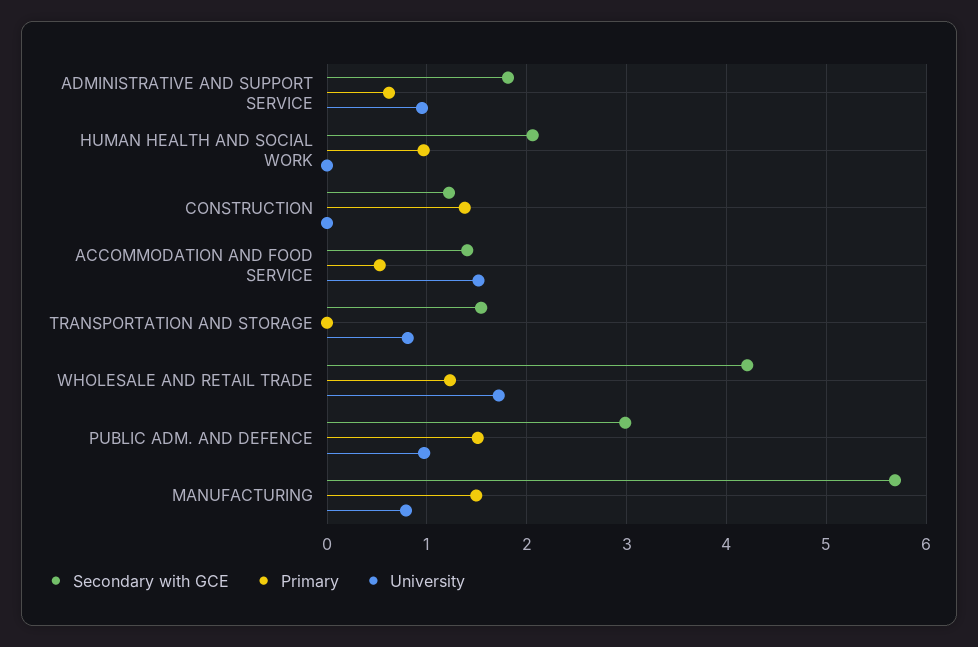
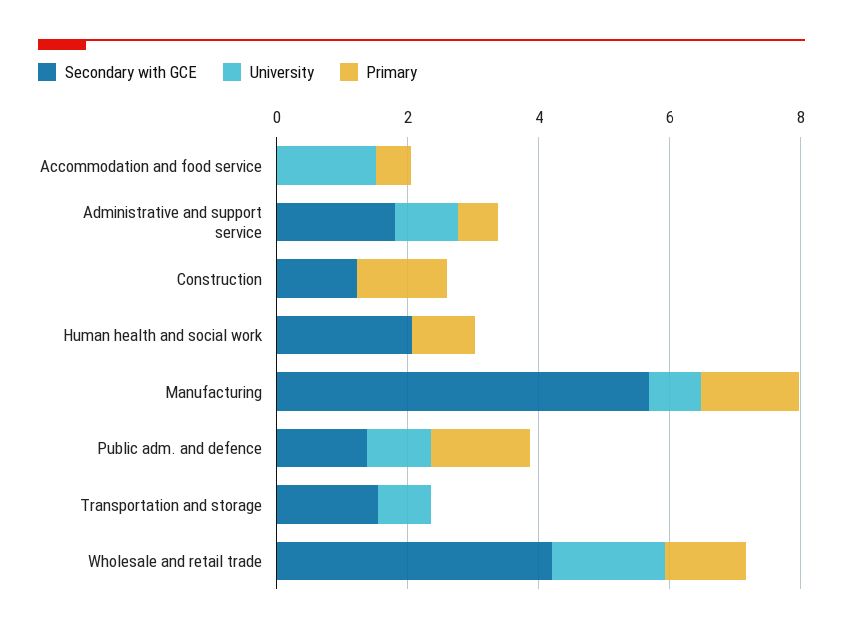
Secondary with GCE, ACCOMMODATION AND FOOD SERVICE: 1.4 -> 0
Secondary with GCE, PUBLIC ADM. AND DEFENCE: 3 -> 1.5

